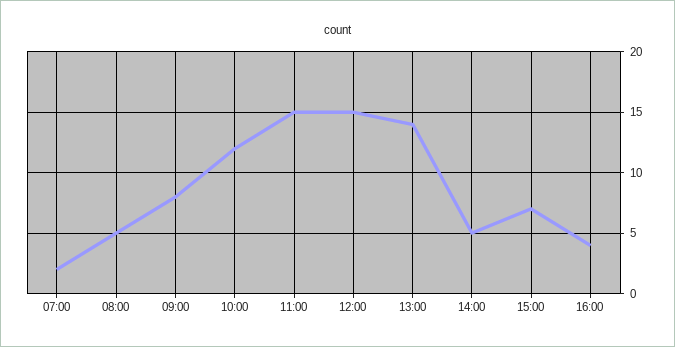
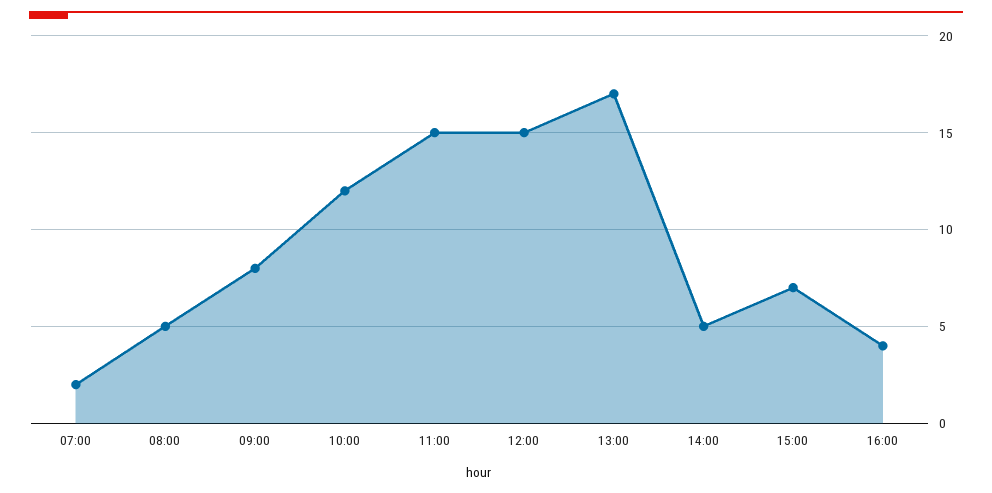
13:00: 14 -> 17

